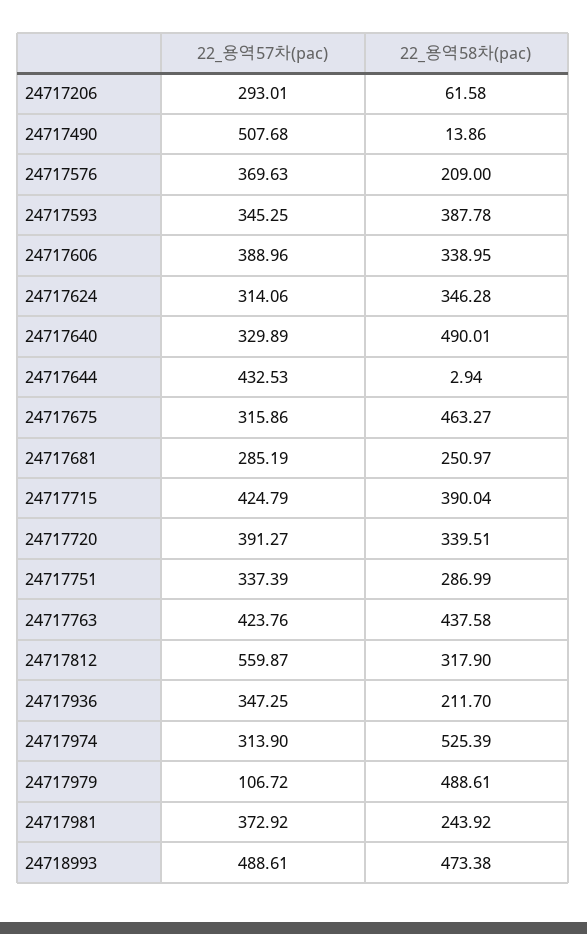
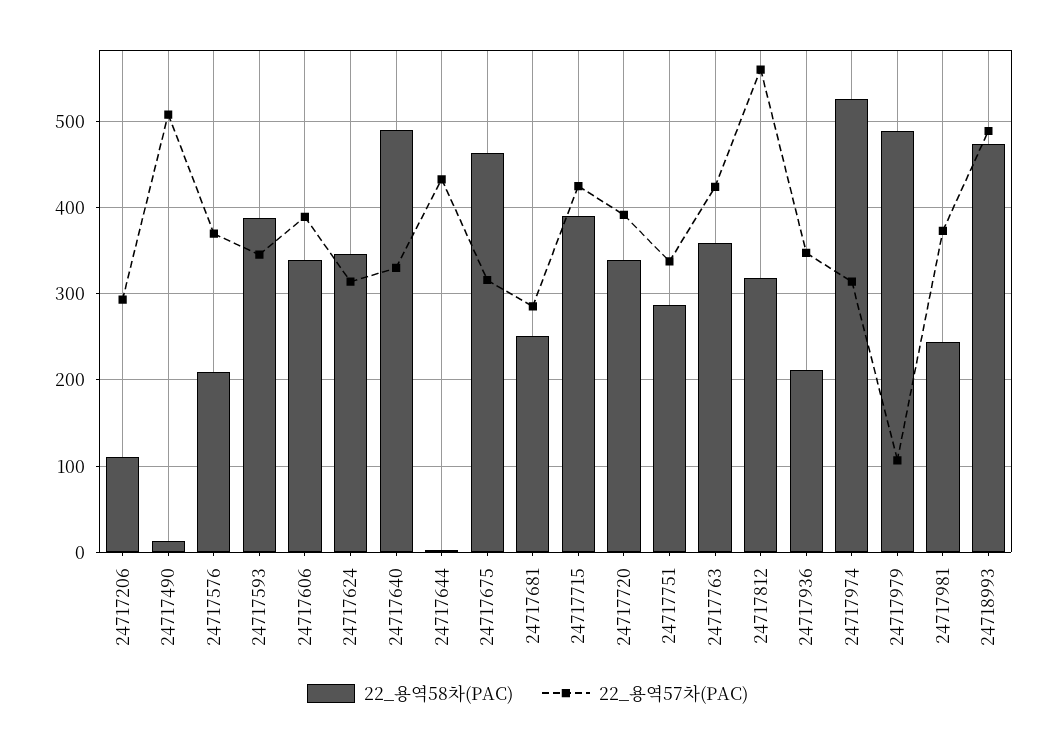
22_용역58차(pac), 24717206: 61.58 -> 110
22_용역58차(pac), 24717763: 437.58 -> 360

